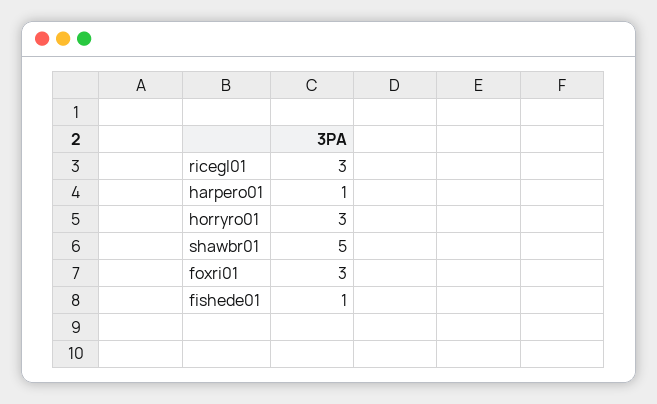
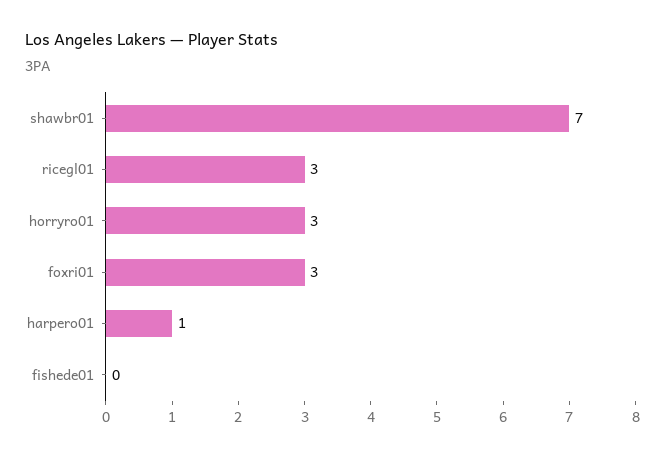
shawbr01: 5 -> 7
fishede01: 1 -> 0

